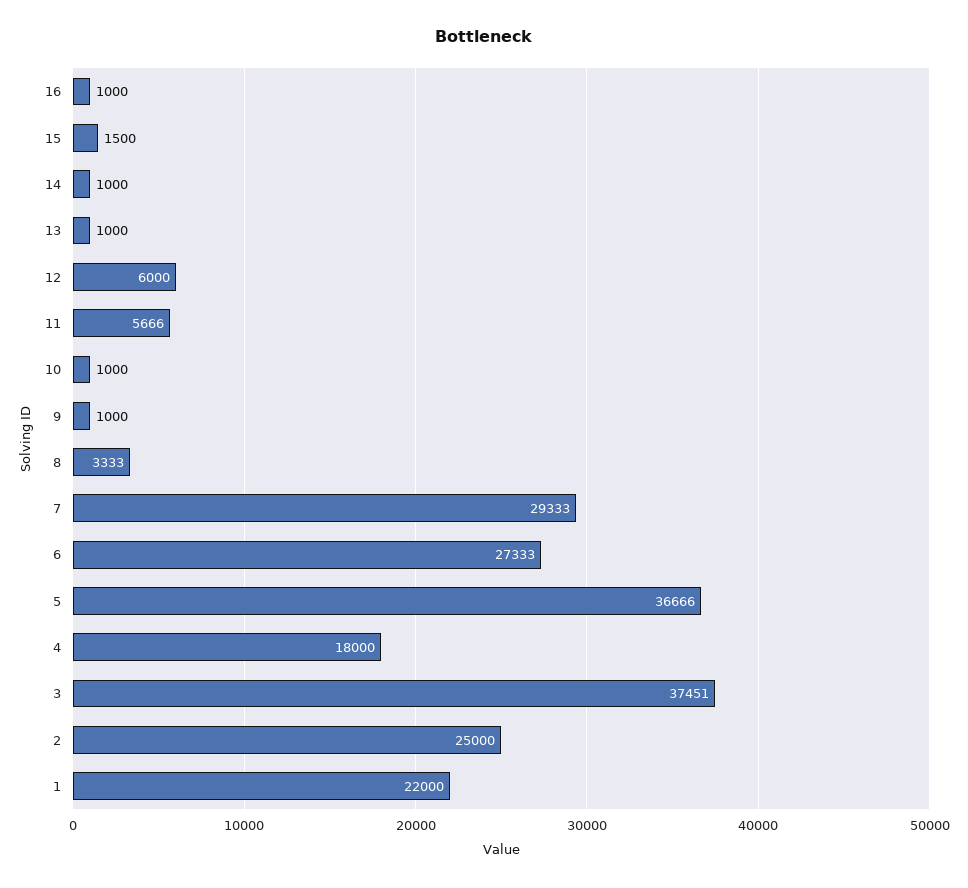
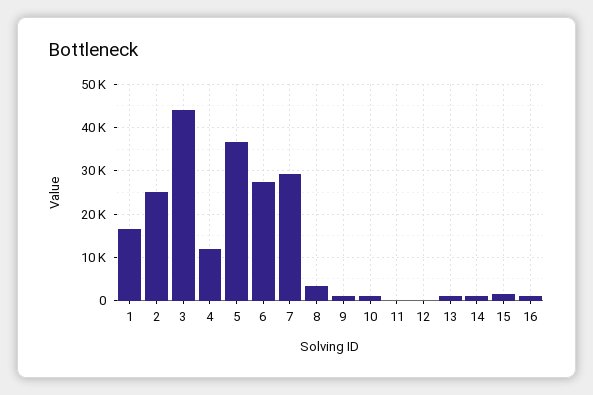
12: 6000 -> 0
11: 5666 -> 0
4: 18000 -> 12000
3: 37451 -> 44000
1: 22000 -> 16000

